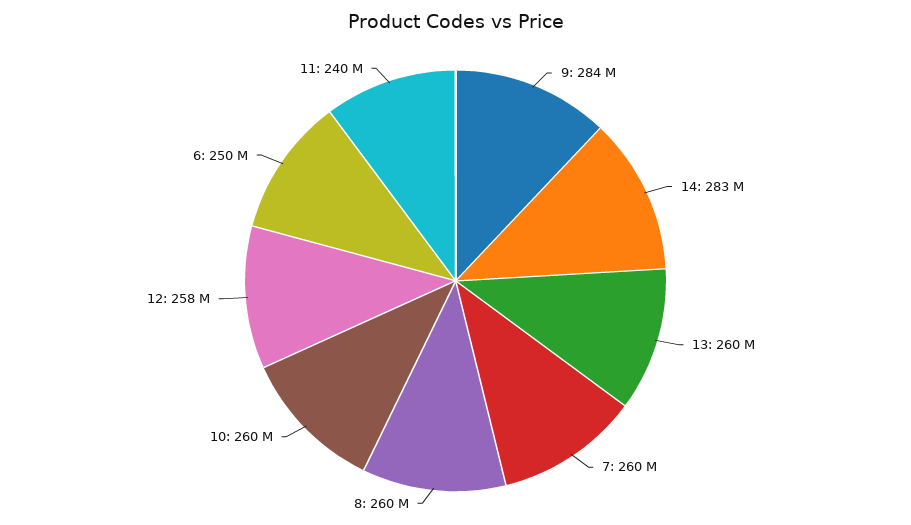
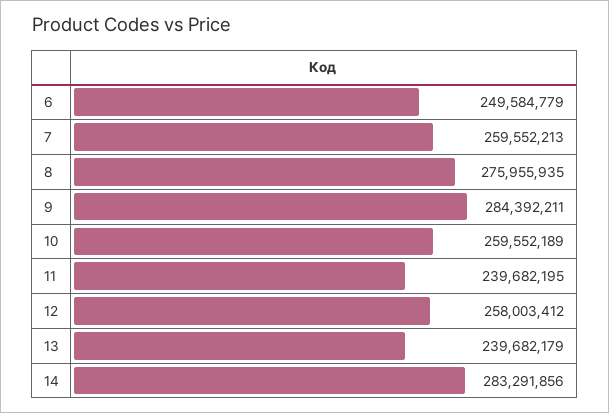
13: 260000000 -> 239682179
8: 260000000 -> 275955935

